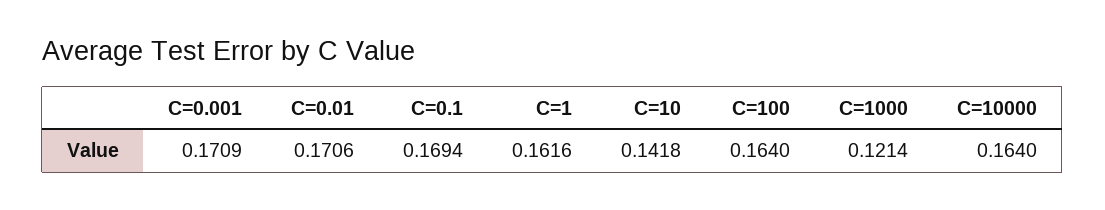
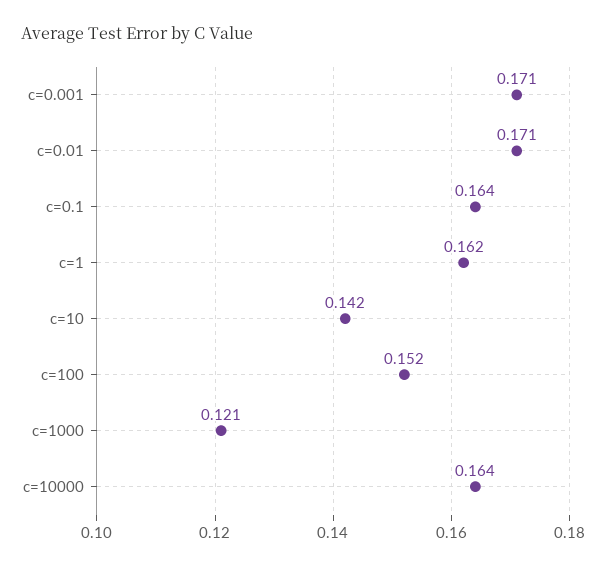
C=0.1: 0.1694 -> 0.164
C=100: 0.164 -> 0.152

